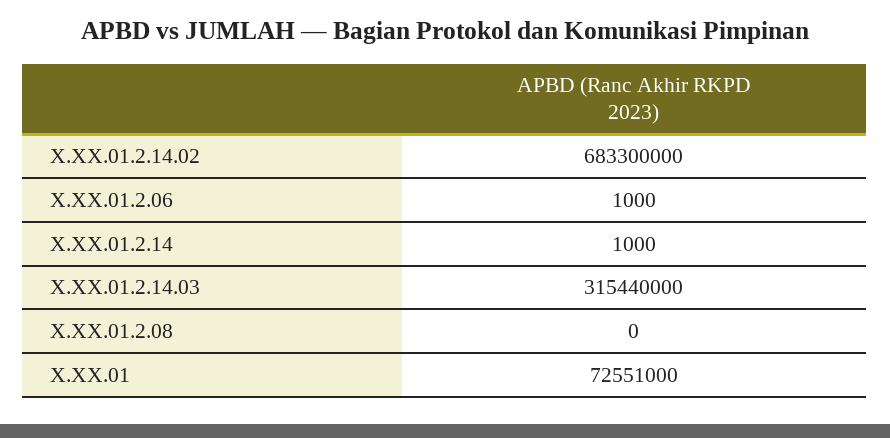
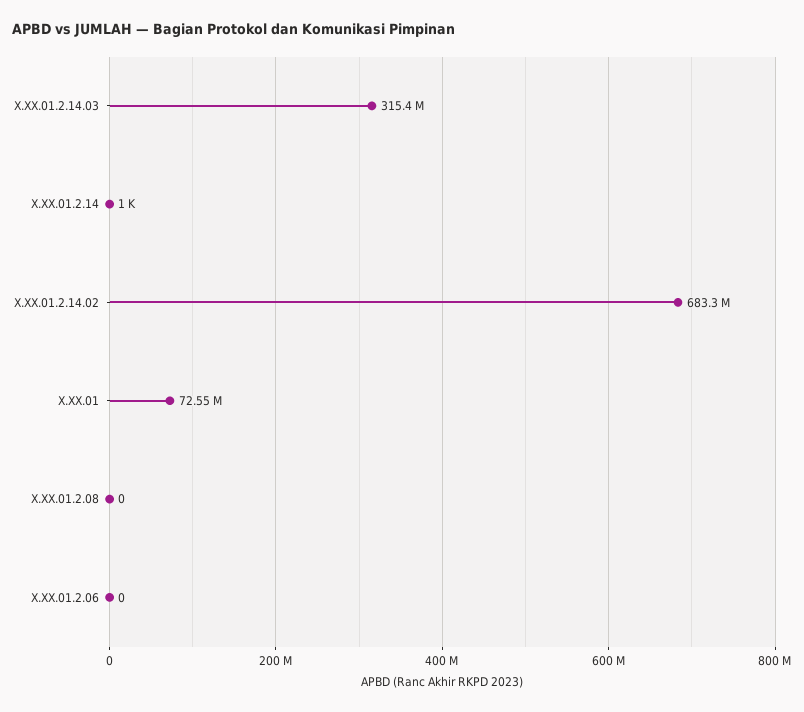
X.XX.01.2.06: 1000 -> 0

